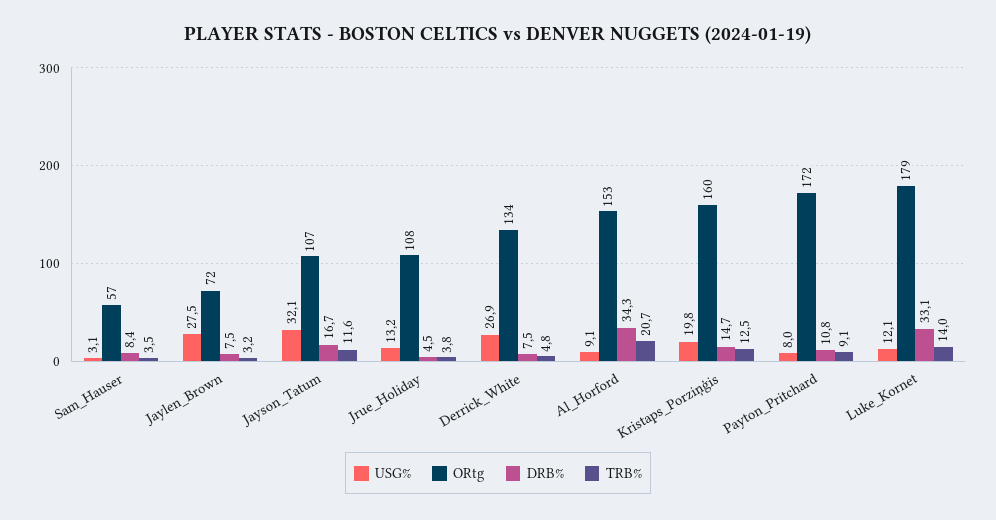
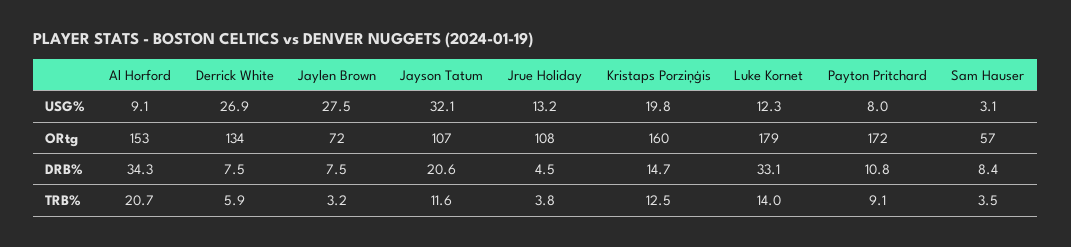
DRB%, Jayson_Tatum: 16.7 -> 20.6
TRB%, Derrick_White: 4.8 -> 5.9
USG%, Luke_Kornet: 12.1 -> 12.3

